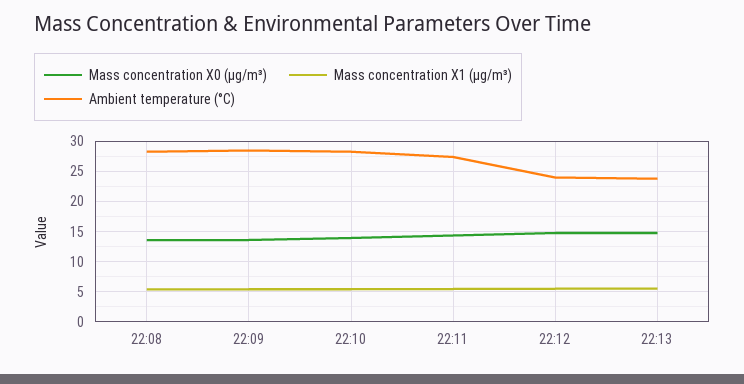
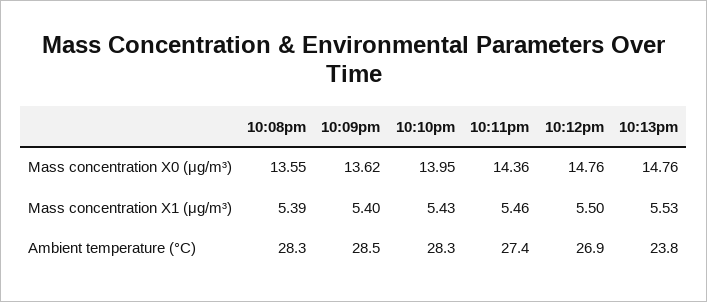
Ambient temperature (°C), 22:12: 24 -> 26.9

